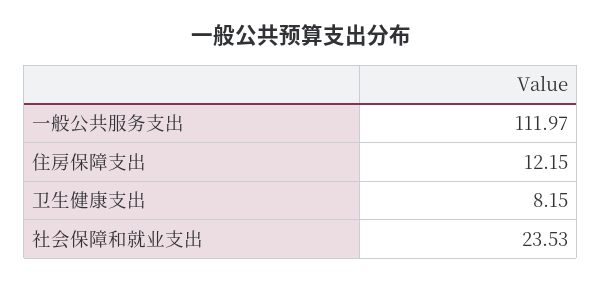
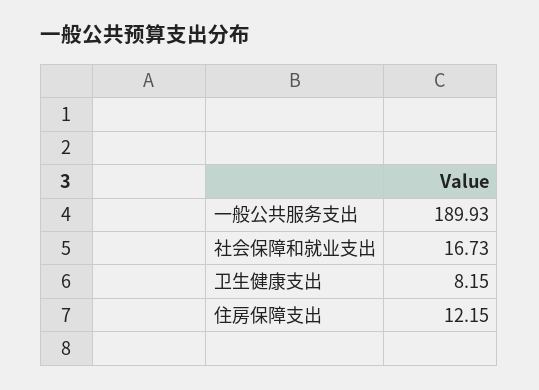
一般公共服务支出: 111.97 -> 189.93
社会保障和就业支出: 23.53 -> 16.73

